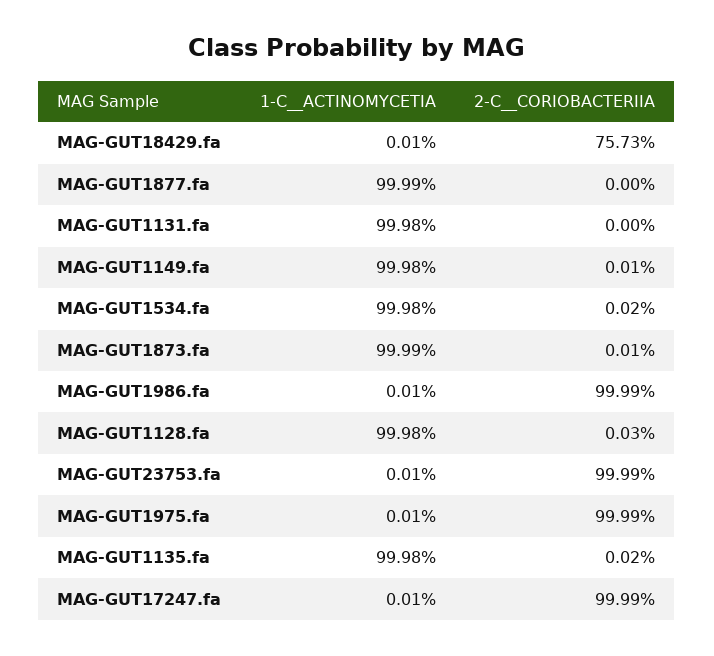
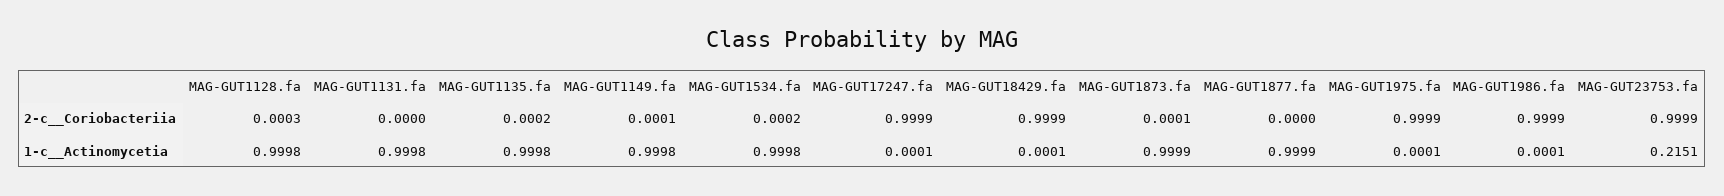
2-C__CORIOBACTERIIA, MAG-GUT18429.fa: 0.7573 -> 0.9999
1-C__ACTINOMYCETIA, MAG-GUT23753.fa: 0.0001 -> 0.2151

